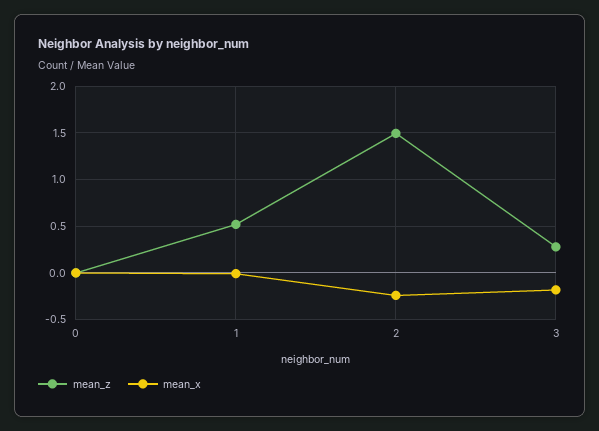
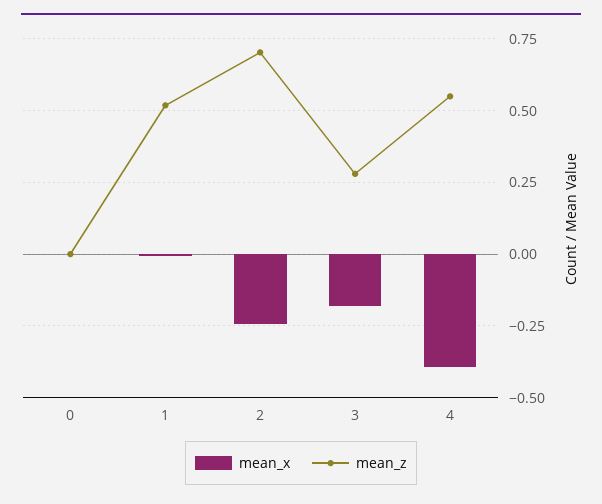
mean_z, 2: 1.5 -> 0.7
mean_x, 4: none -> -0.4
mean_z, 4: none -> 0.55

